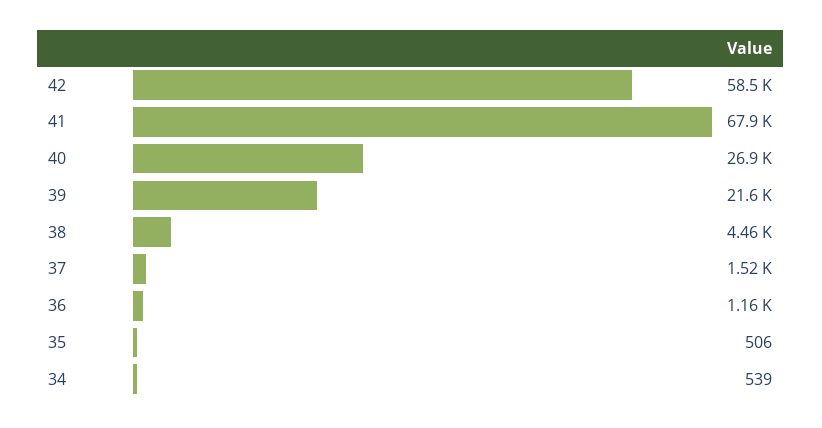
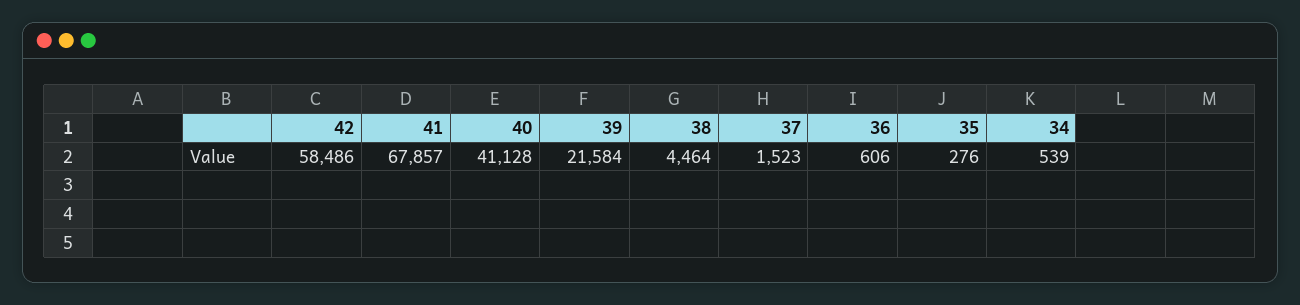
40: 26900 -> 41128
36: 1160 -> 606
35: 506 -> 276

